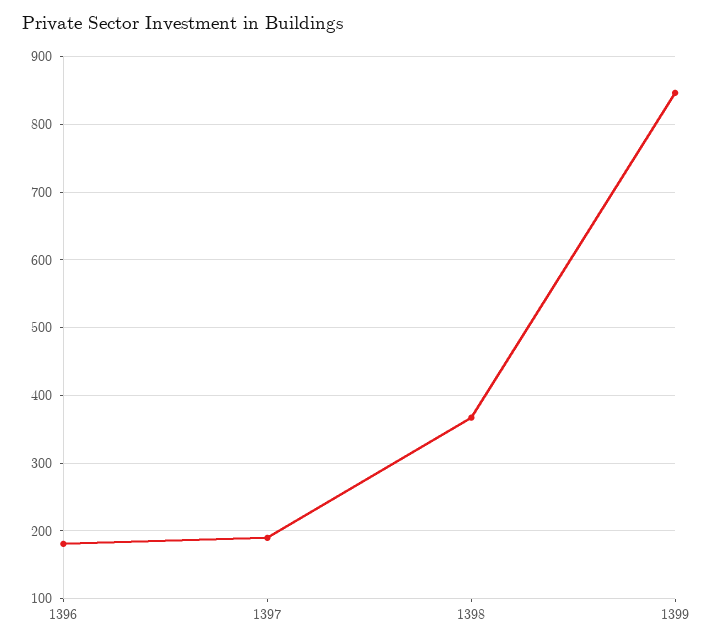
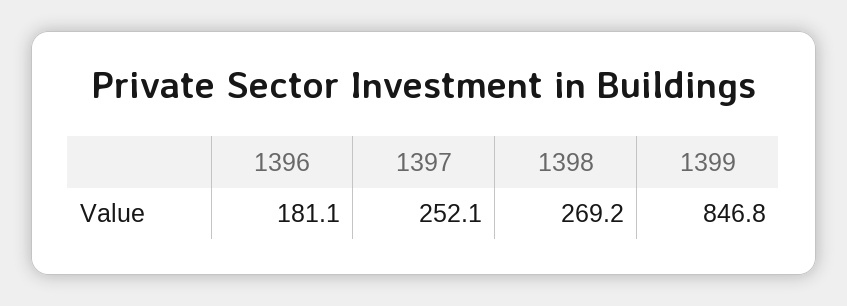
1397: 190 -> 252.1
1398: 370 -> 269.2

